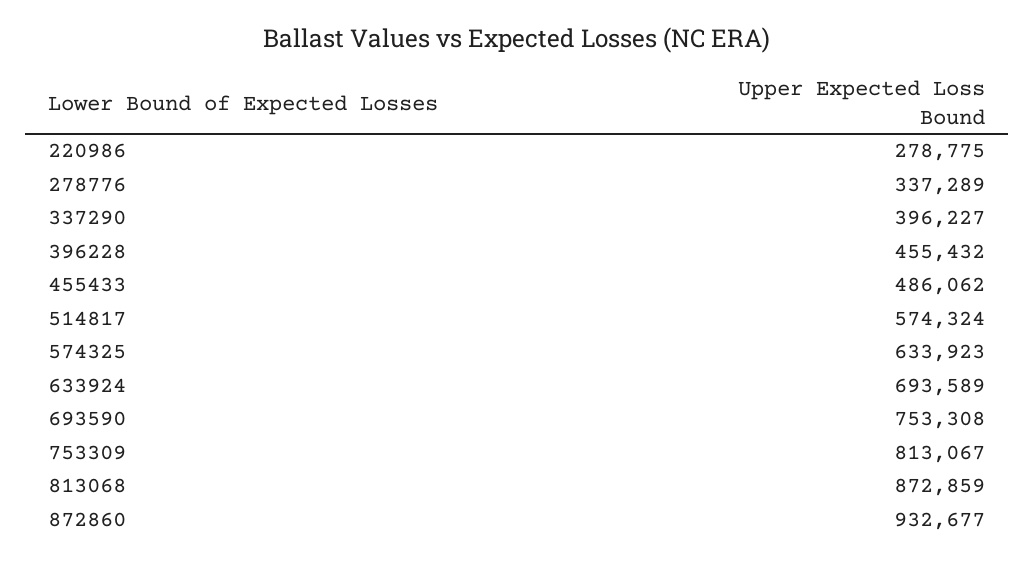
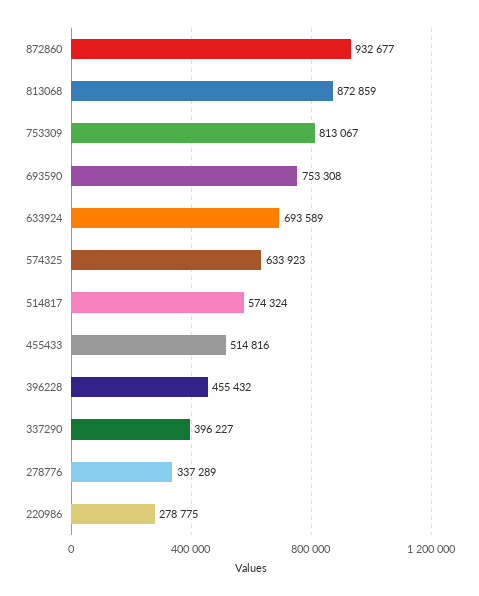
455433: 486062 -> 514816

